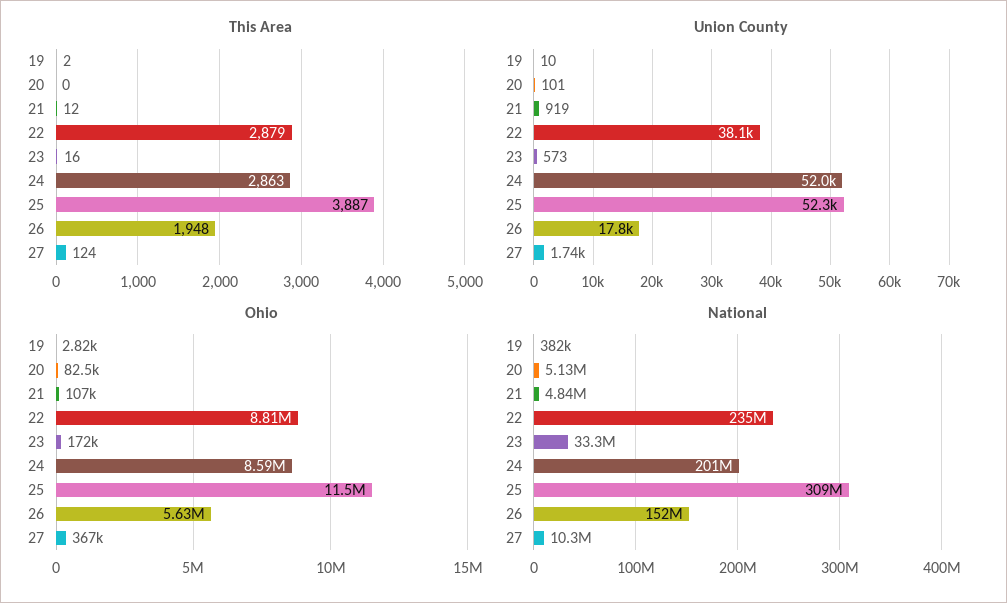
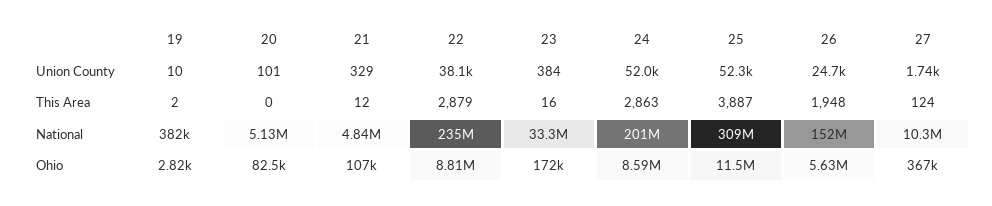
Union County, 21: 919 -> 329
Union County, 23: 573 -> 384
Union County, 26: 17800 -> 24700

